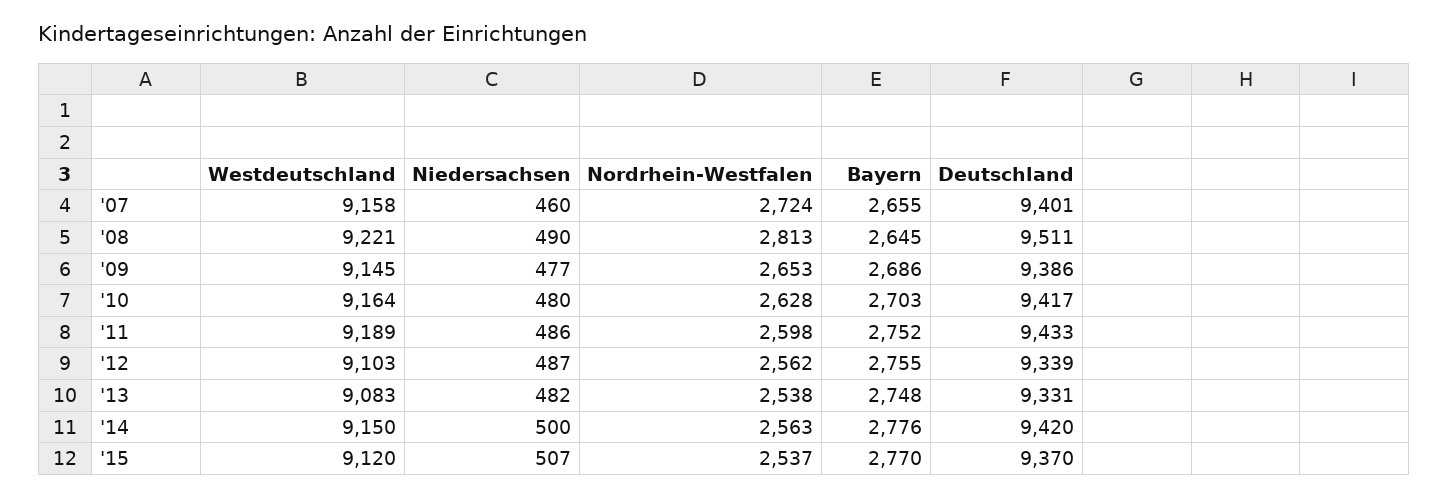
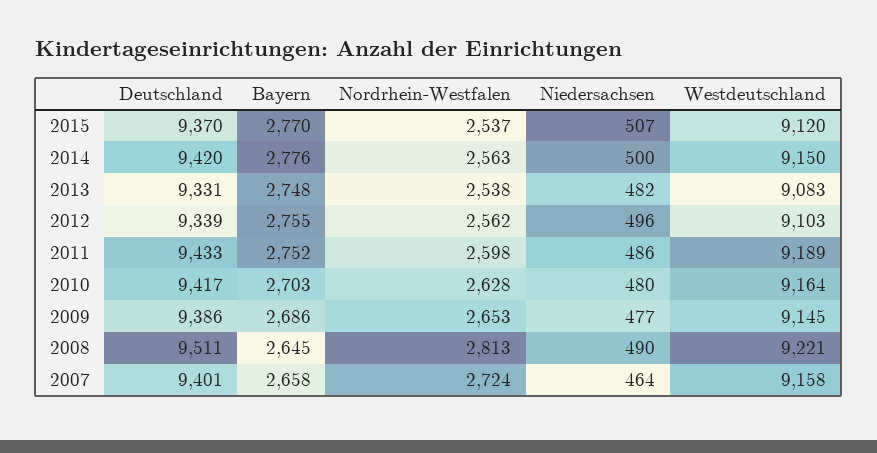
Niedersachsen, '07: 460 -> 464
Bayern, '07: 2655 -> 2658
Niedersachsen, '12: 487 -> 496

